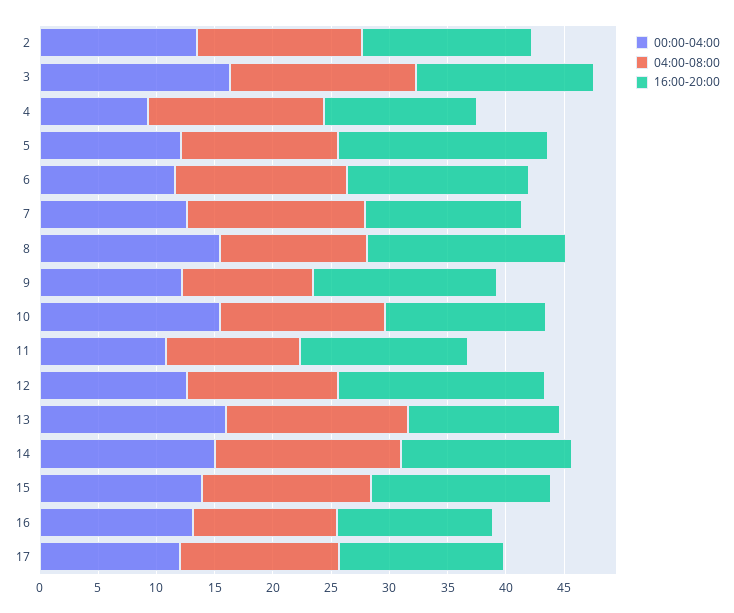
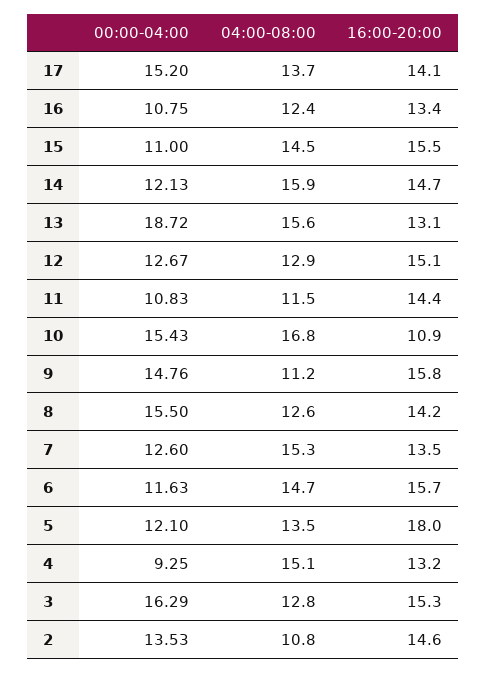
04:00-08:00, 2: 14 -> 10.8
04:00-08:00, 3: 16 -> 12.8
16:00-20:00, 8: 17 -> 14.2
00:00-04:00, 9: 12 -> 14.76
04:00-08:00, 10: 14 -> 16.8
16:00-20:00, 10: 14 -> 10.9
16:00-20:00, 12: 18 -> 15.1
00:00-04:00, 13: 16 -> 18.72
00:00-04:00, 14: 15 -> 12.13
00:00-04:00, 15: 14 -> 11
00:00-04:00, 16: 13 -> 10.75
00:00-04:00, 17: 12 -> 15.2

